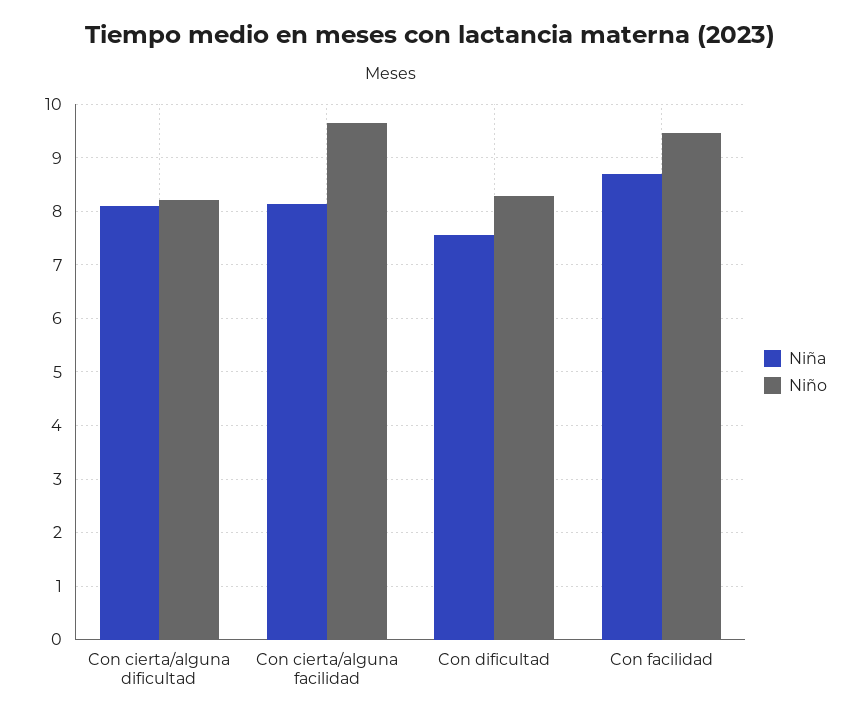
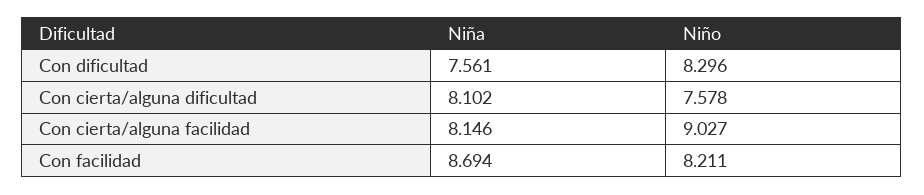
Niño, Con cierta/alguna dificultad: 8.2 -> 7.578
Niño, Con cierta/alguna facilidad: 9.6 -> 9.027
Niño, Con facilidad: 9.4 -> 8.211

